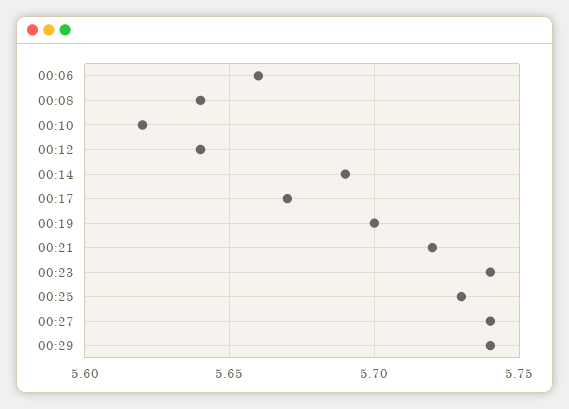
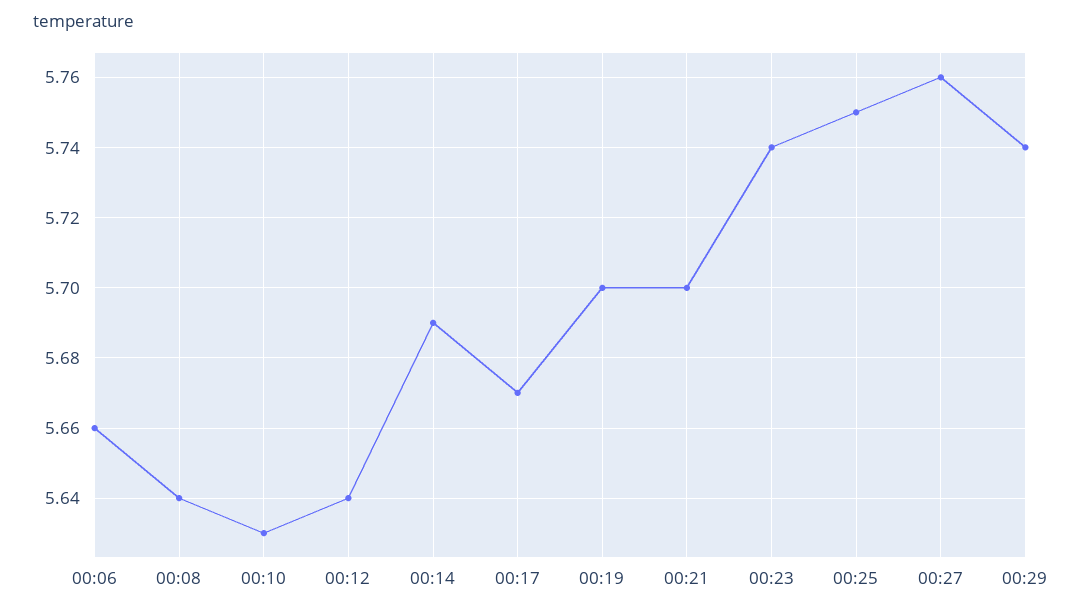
00:10: 5.62 -> 5.63
00:21: 5.72 -> 5.7
00:25: 5.73 -> 5.75
00:27: 5.74 -> 5.76

